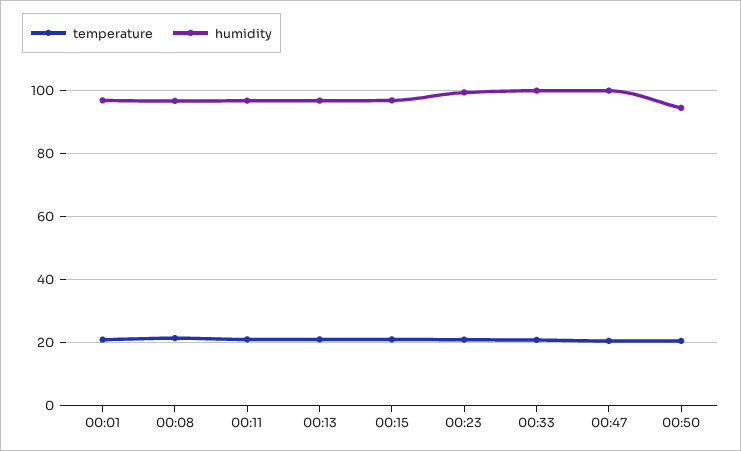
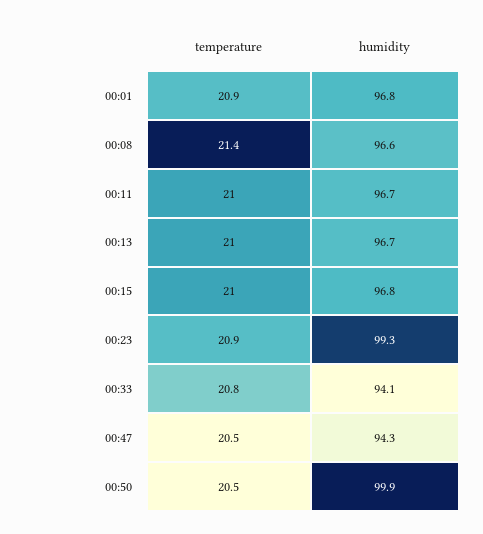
humidity, 00:33: 100 -> 94.1
humidity, 00:47: 100 -> 94.3
humidity, 00:50: 94 -> 99.9

